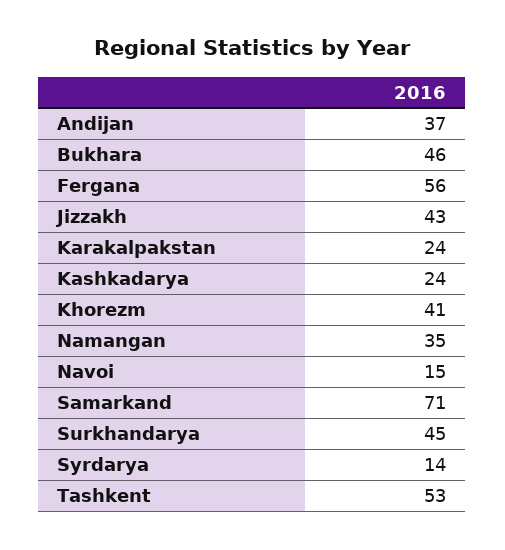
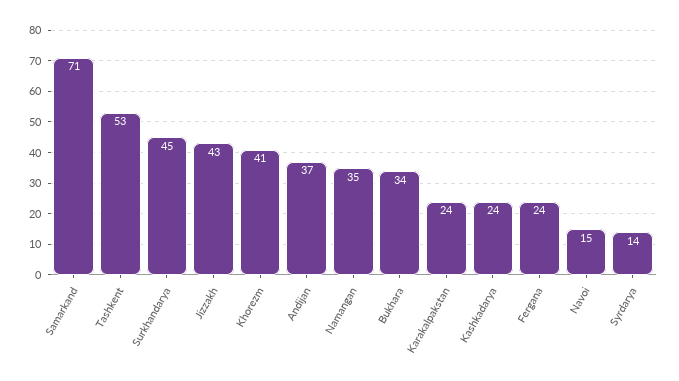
Bukhara: 46 -> 34
Fergana: 56 -> 24

